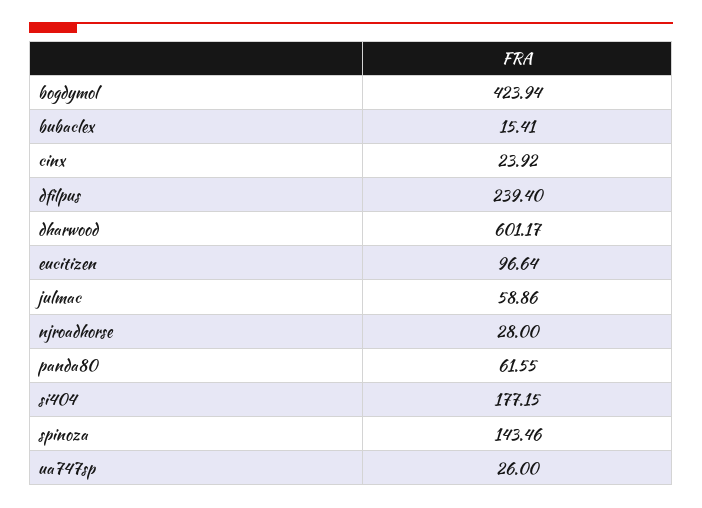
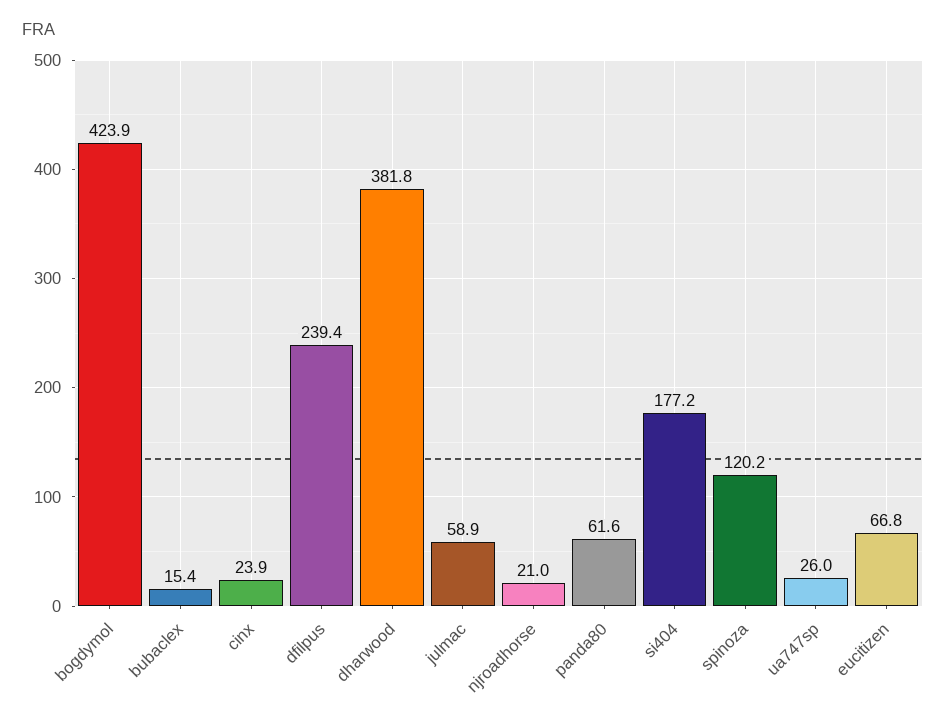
dharwood: 601.17 -> 381.8
eucitizen: 96.64 -> 66.8
njroadhorse: 28 -> 21
spinoza: 143.46 -> 120.2

